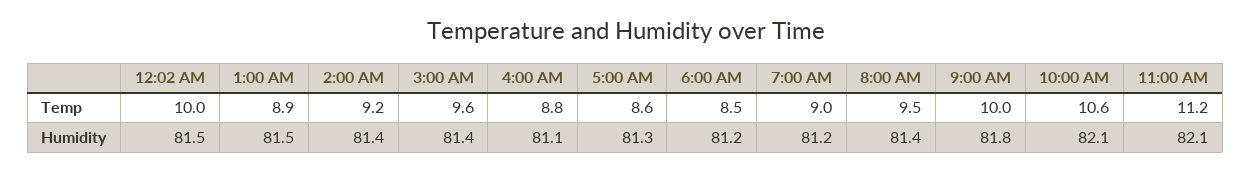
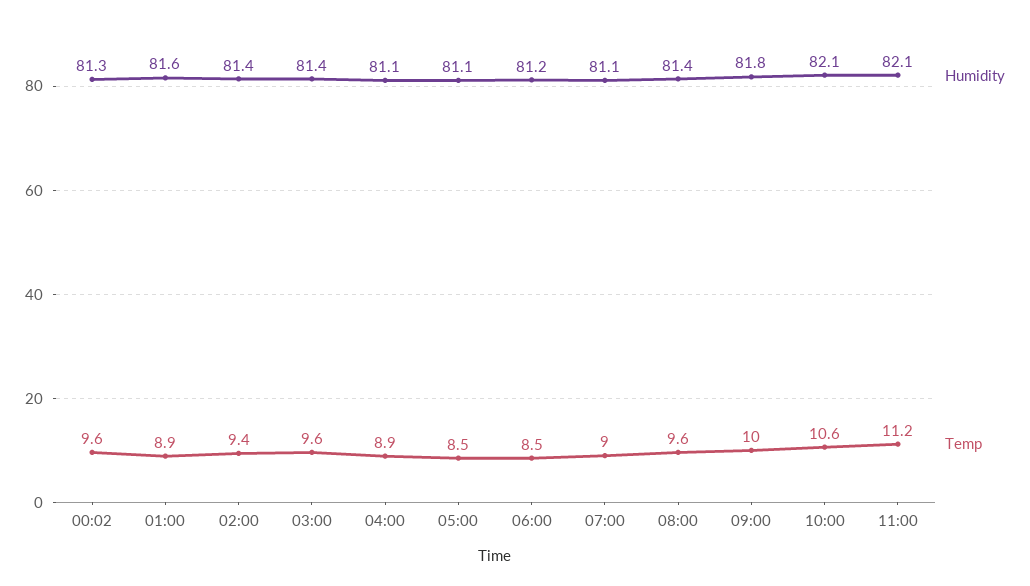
Temp, 12:02 AM: 10 -> 9.6
Temp, 2:00 AM: 9.2 -> 9.4
Temp, 4:00 AM: 8.8 -> 8.9
Temp, 5:00 AM: 8.6 -> 8.5
Temp, 8:00 AM: 9.5 -> 9.6
Humidity, 12:02 AM: 81.5 -> 81.3
Humidity, 1:00 AM: 81.5 -> 81.6
Humidity, 5:00 AM: 81.3 -> 81.1
Humidity, 7:00 AM: 81.2 -> 81.1

